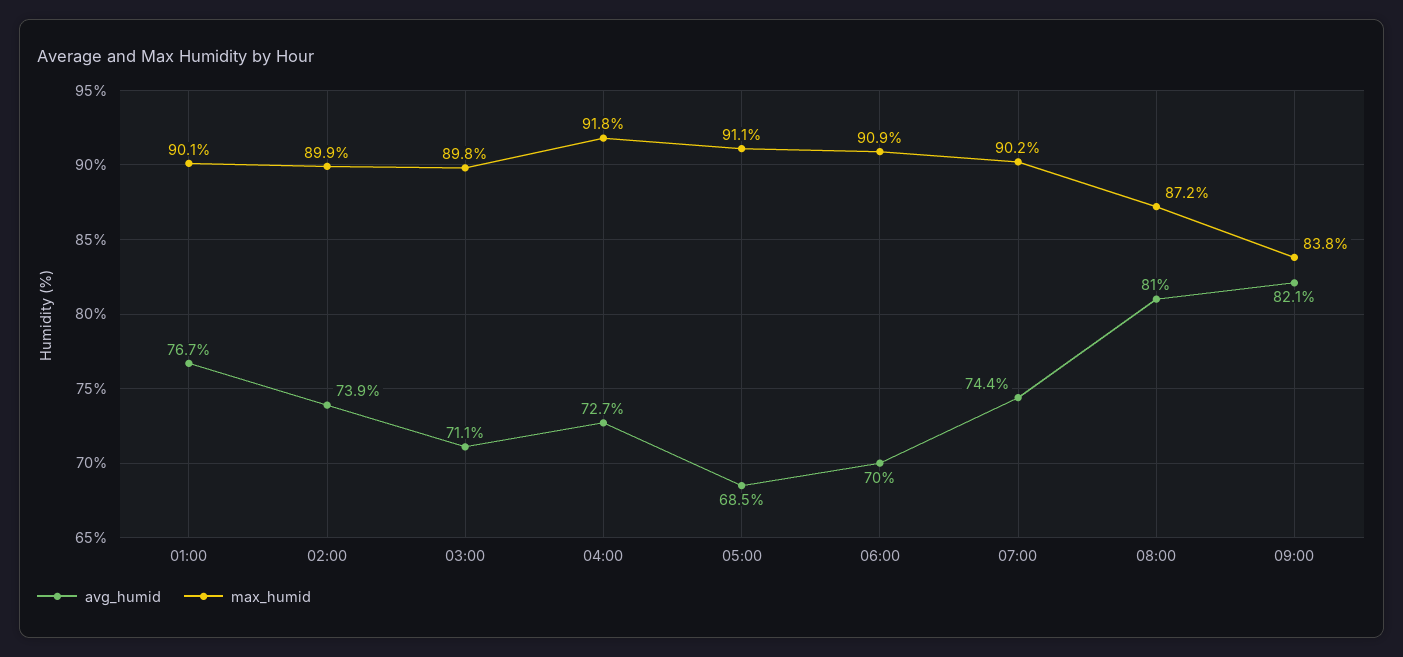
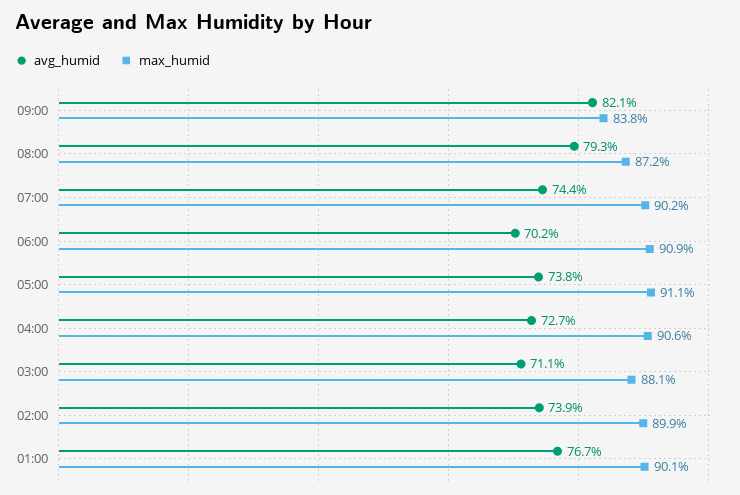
max_humid, 03:00: 89.8 -> 88.1
max_humid, 04:00: 91.8 -> 90.6
avg_humid, 05:00: 68.5 -> 73.8
avg_humid, 06:00: 70 -> 70.2
avg_humid, 08:00: 81 -> 79.3

